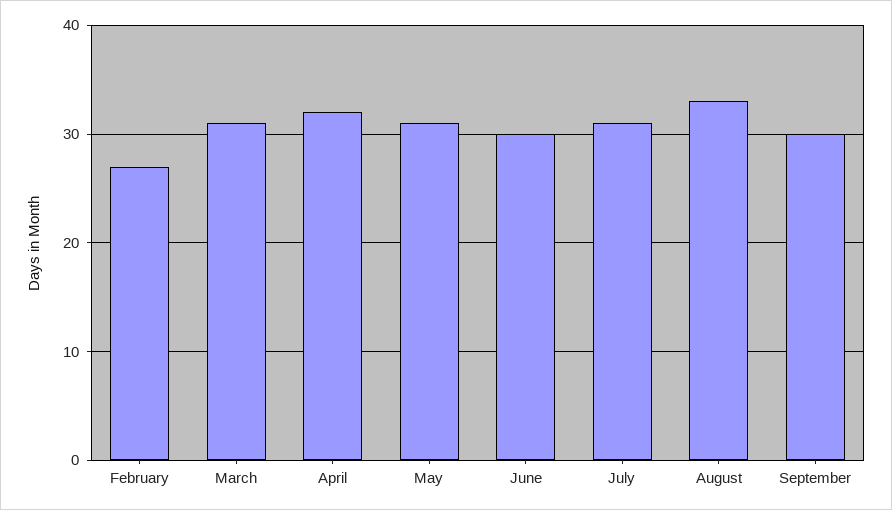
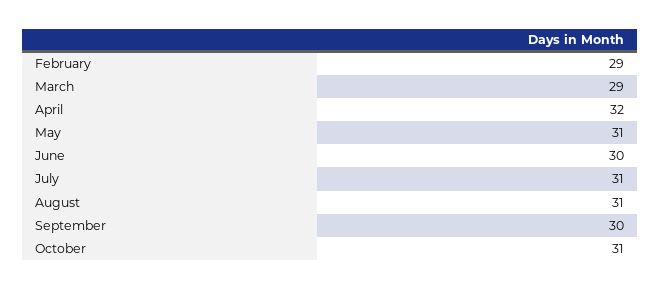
February: 27 -> 29
March: 31 -> 29
August: 33 -> 31
October: none -> 31

